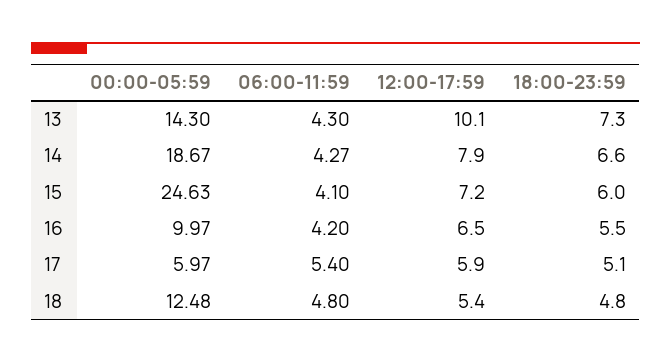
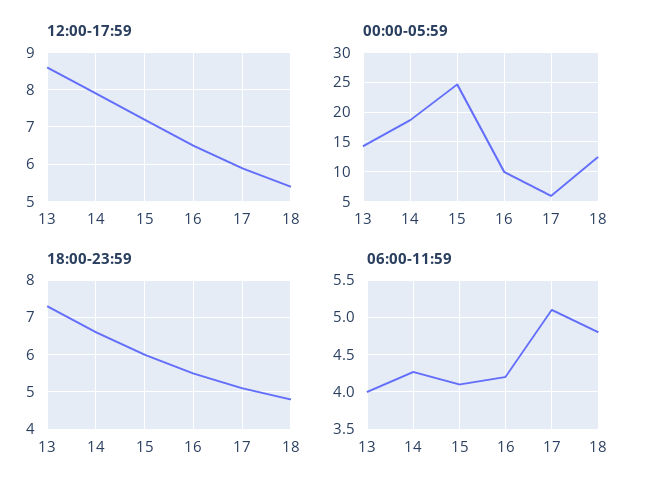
06:00-11:59, 13: 4.3 -> 4
12:00-17:59, 13: 10.1 -> 8.5
06:00-11:59, 17: 5.4 -> 5.1

